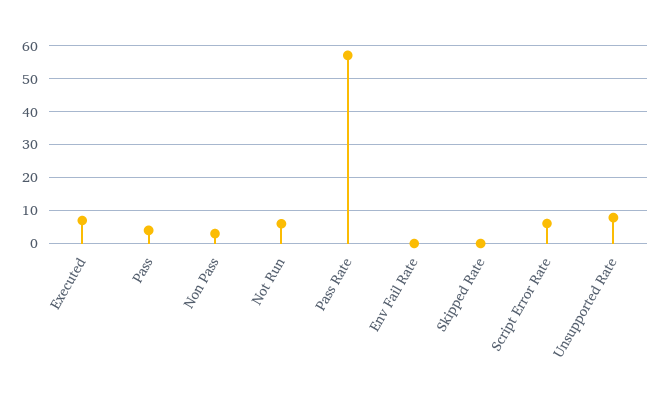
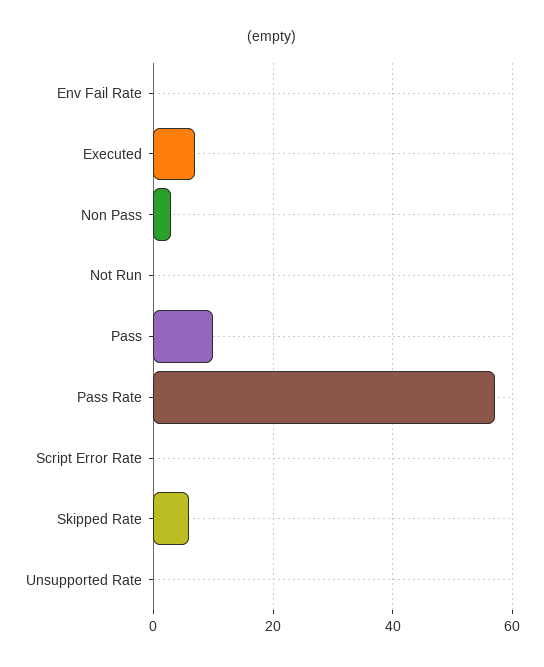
Pass: 4 -> 10
Not Run: 6 -> 0
Skipped Rate: 0 -> 6
Script Error Rate: 6 -> 0
Unsupported Rate: 8 -> 0

